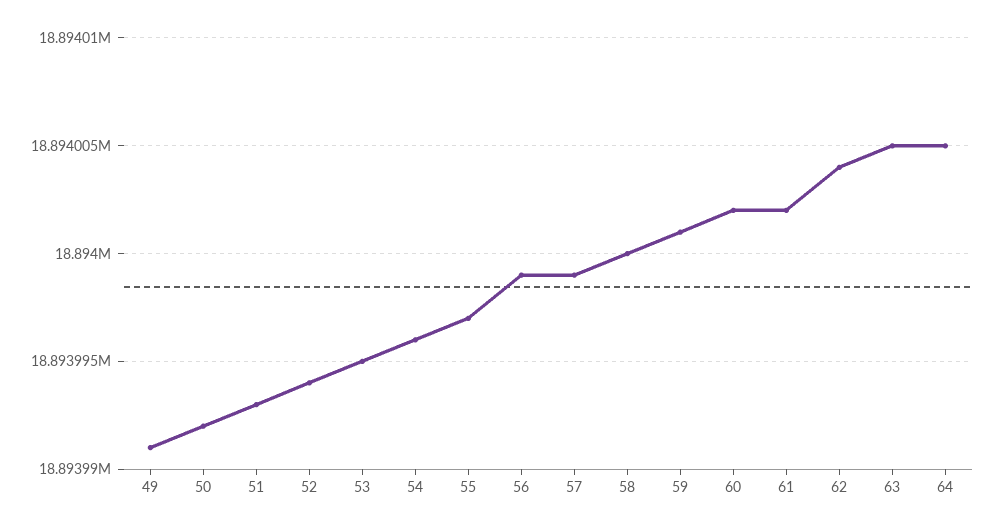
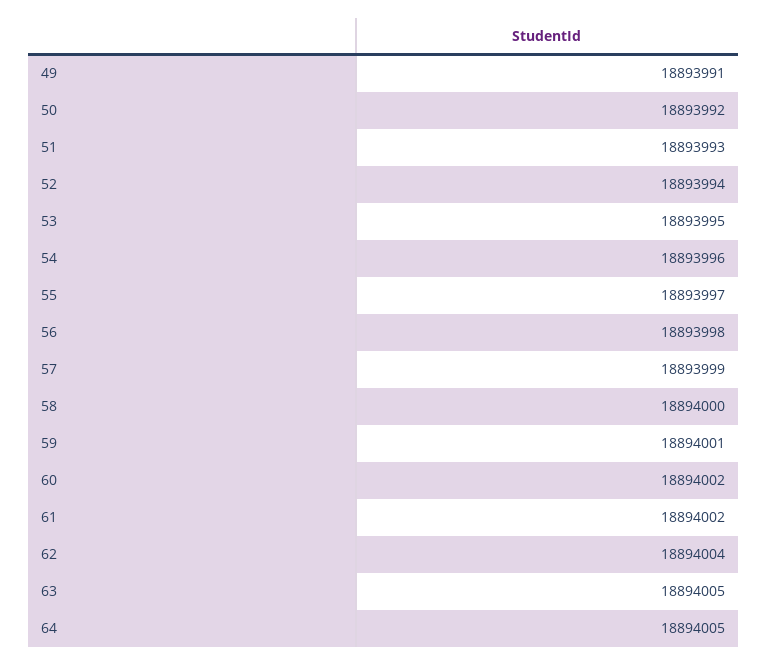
56: 18893999 -> 18893998

